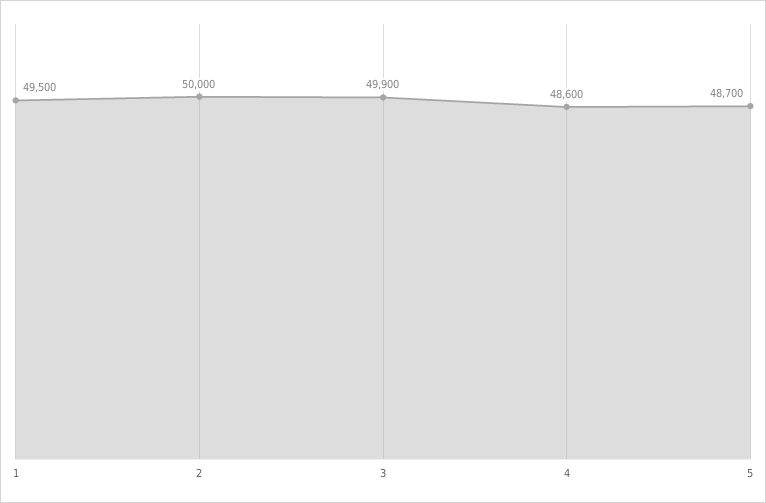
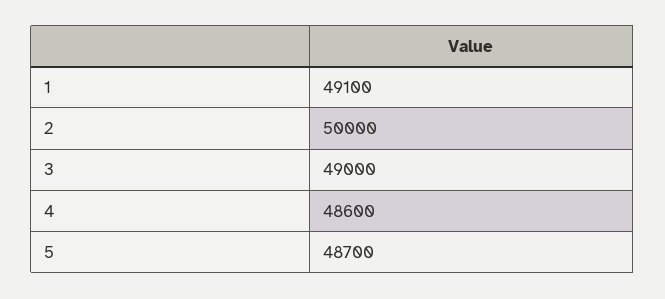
1: 49500 -> 49100
3: 49900 -> 49000

